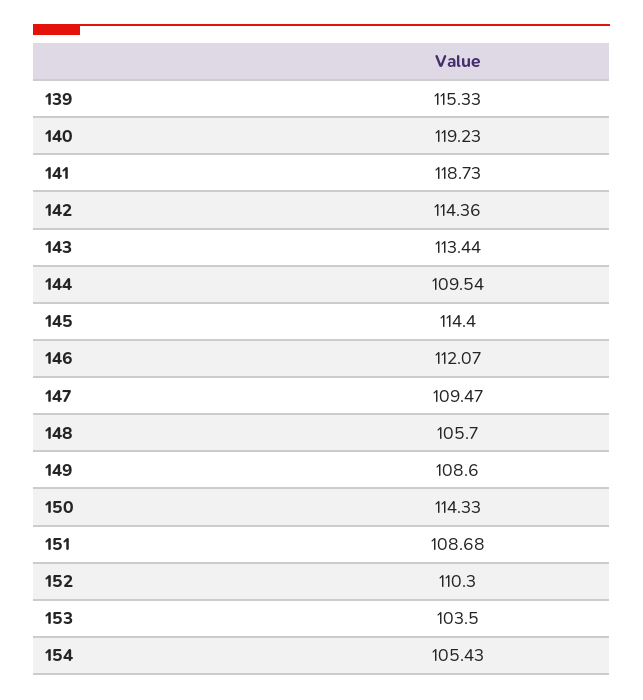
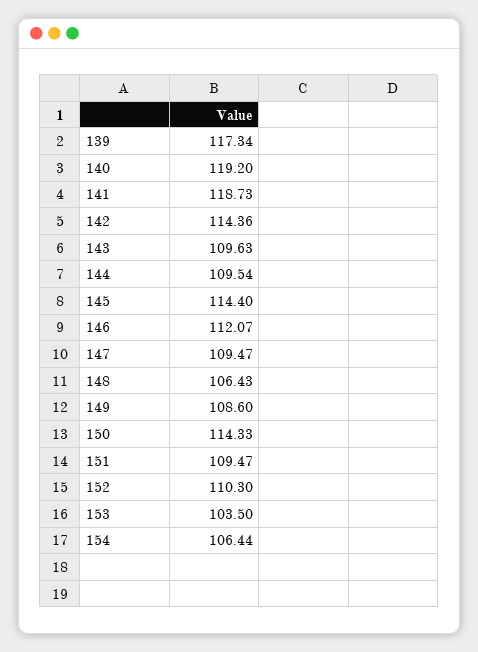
139: 115.33 -> 117.34
140: 119.23 -> 119.2
143: 113.44 -> 109.63
148: 105.7 -> 106.43
151: 108.68 -> 109.47
154: 105.43 -> 106.44

